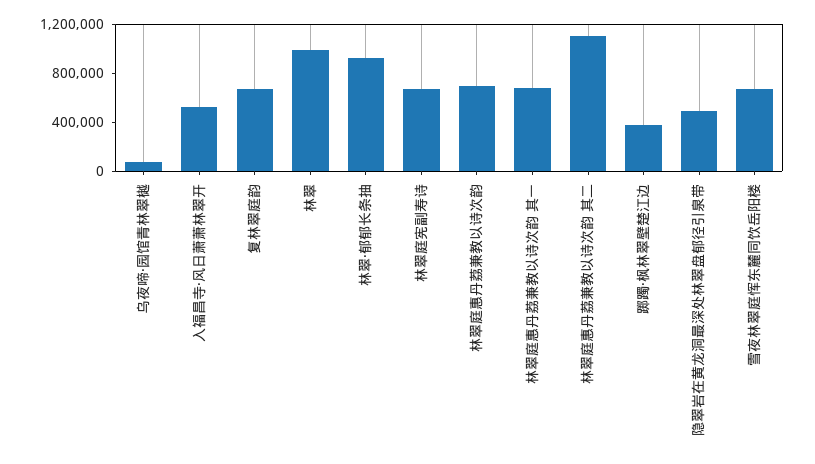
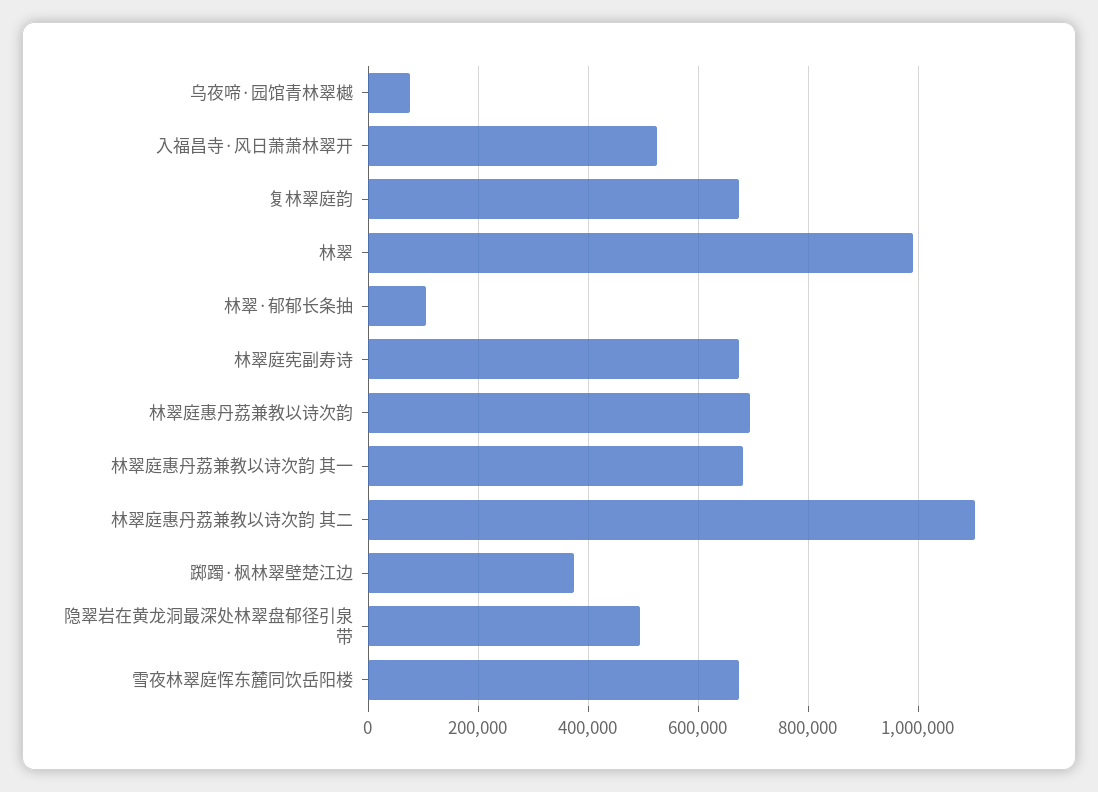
林翠·郁郁长条抽: 900000 -> 100000

